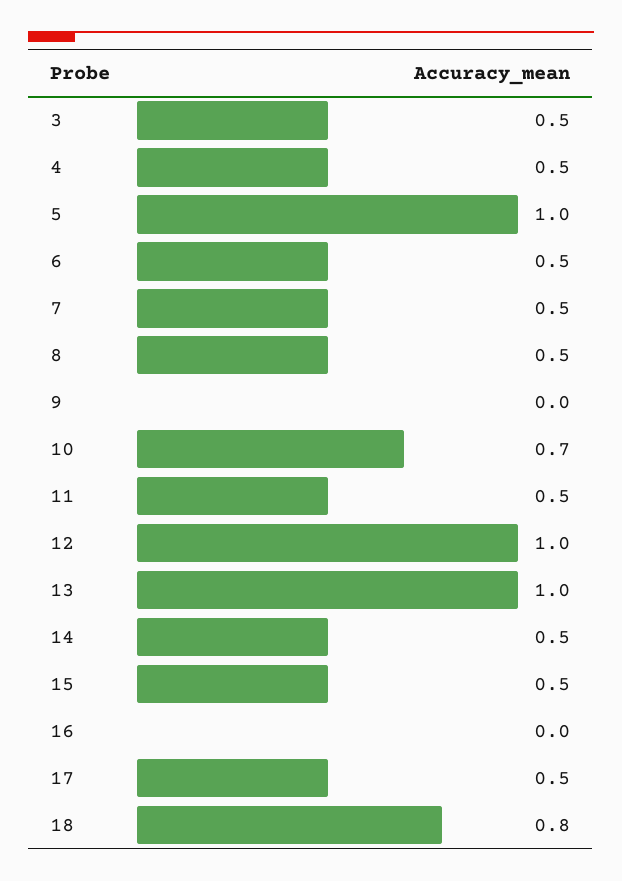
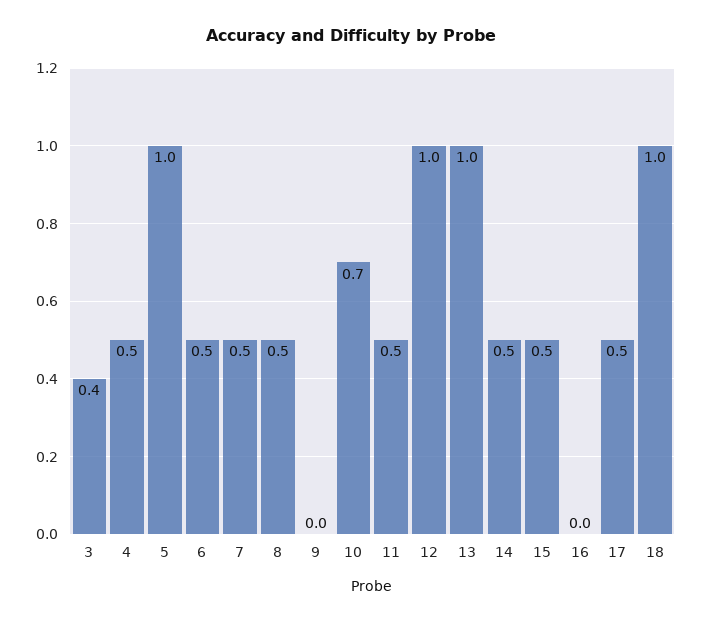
3: 0.5 -> 0.4
18: 0.8 -> 1

